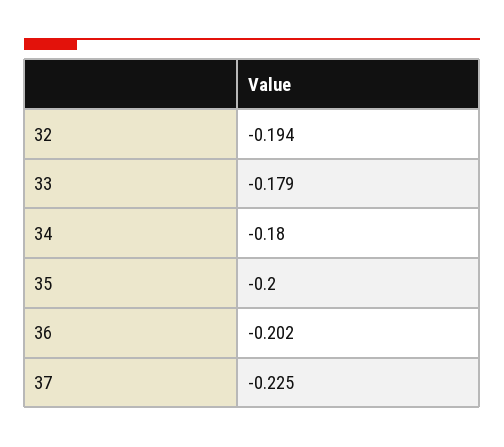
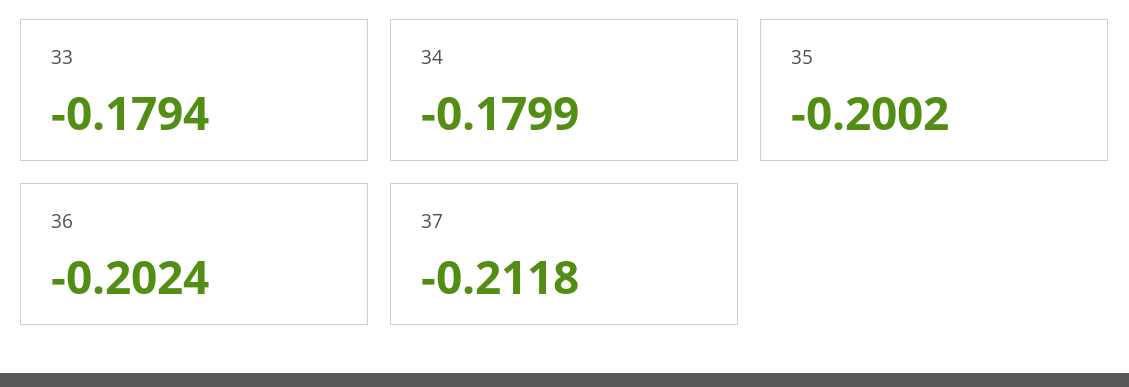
32: -0.194 -> none
37: -0.225 -> -0.2118

